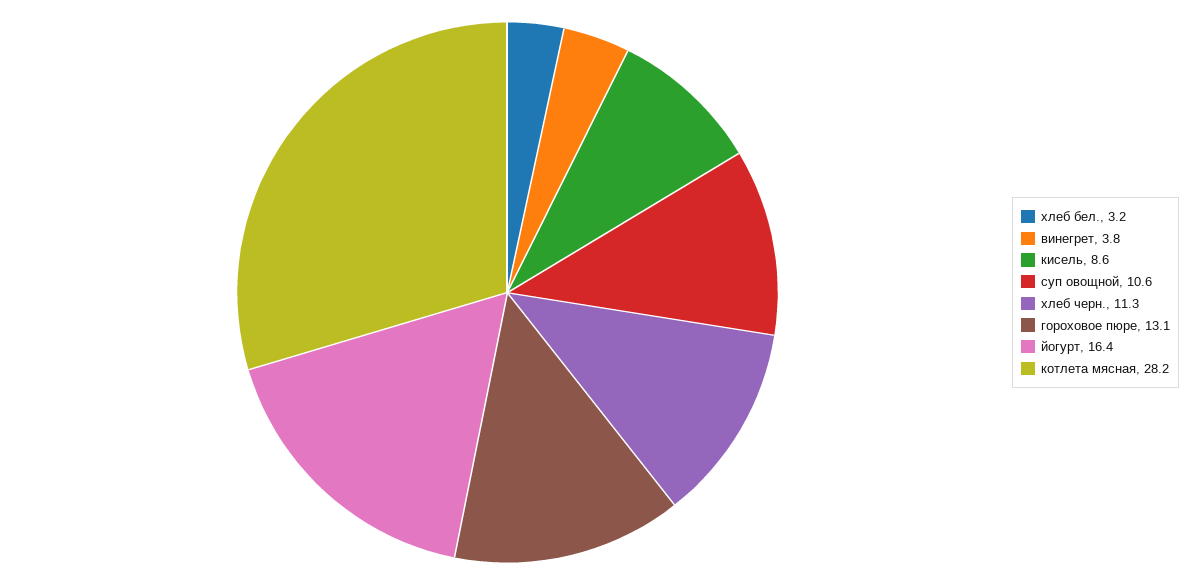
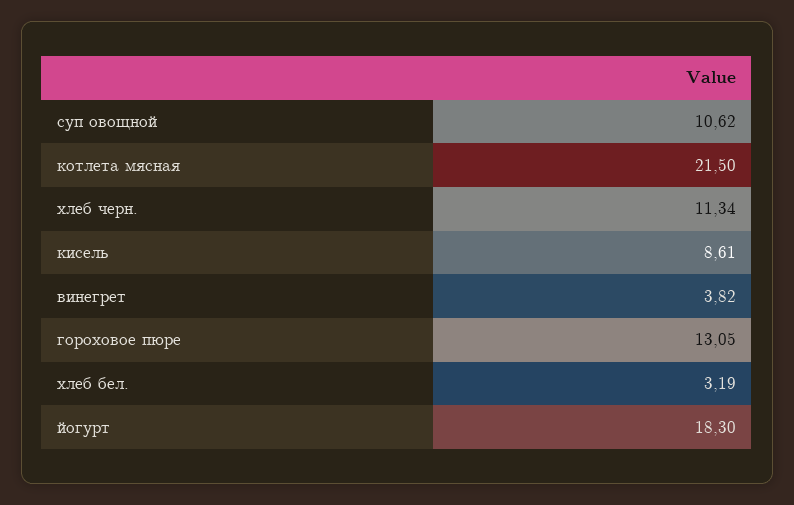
йогурт: 16.4 -> 18.3
котлета мясная: 28.2 -> 21.5

